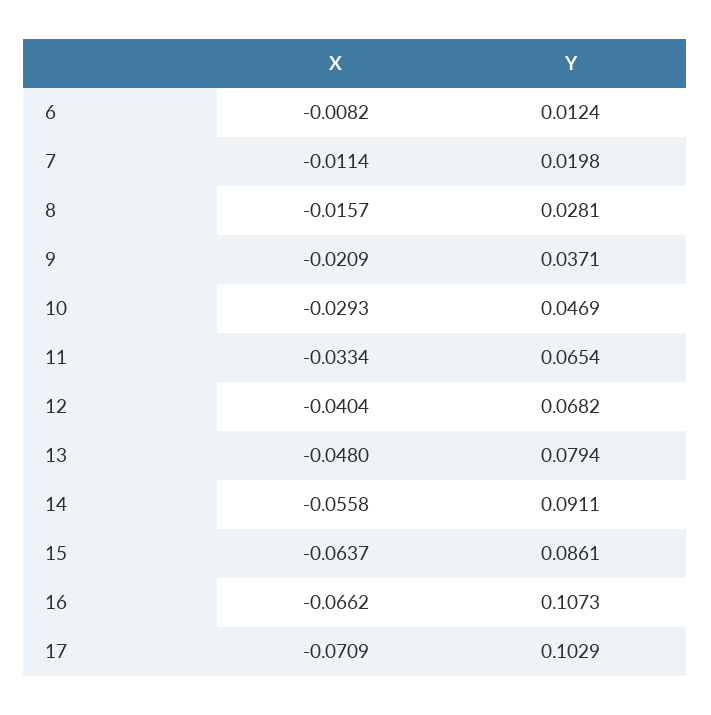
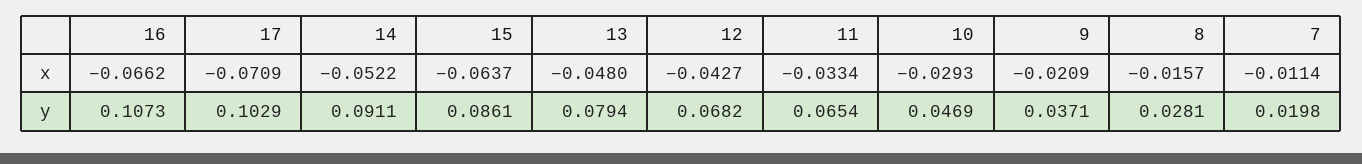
X, 6: -0.0082 -> none
Y, 6: 0.0124 -> none
X, 12: -0.0404 -> -0.0427
X, 14: -0.0558 -> -0.0522

